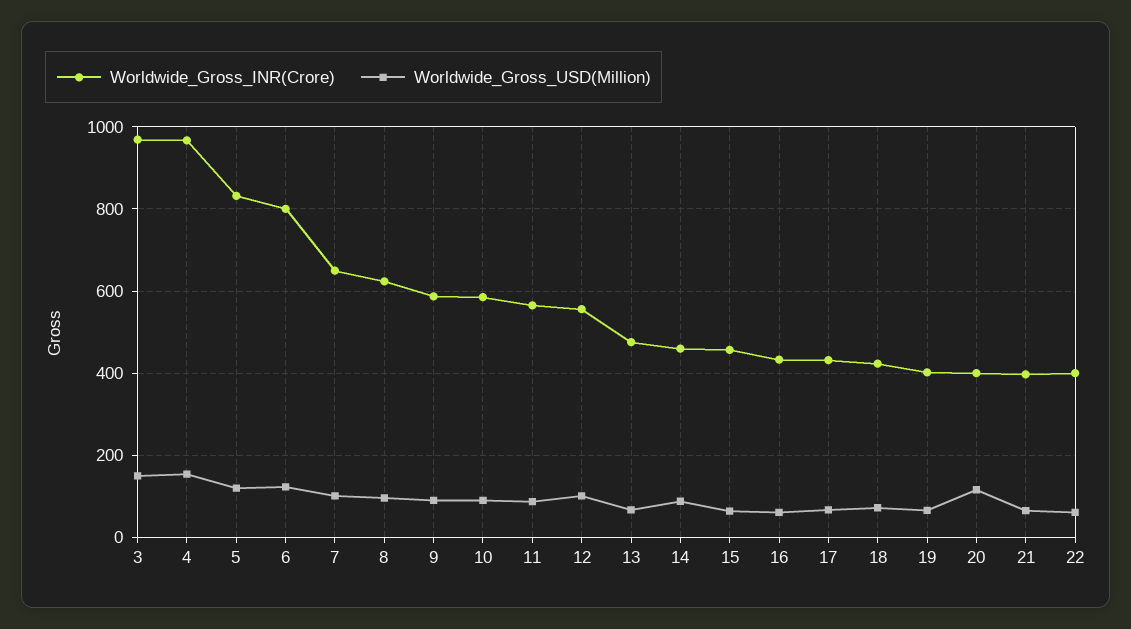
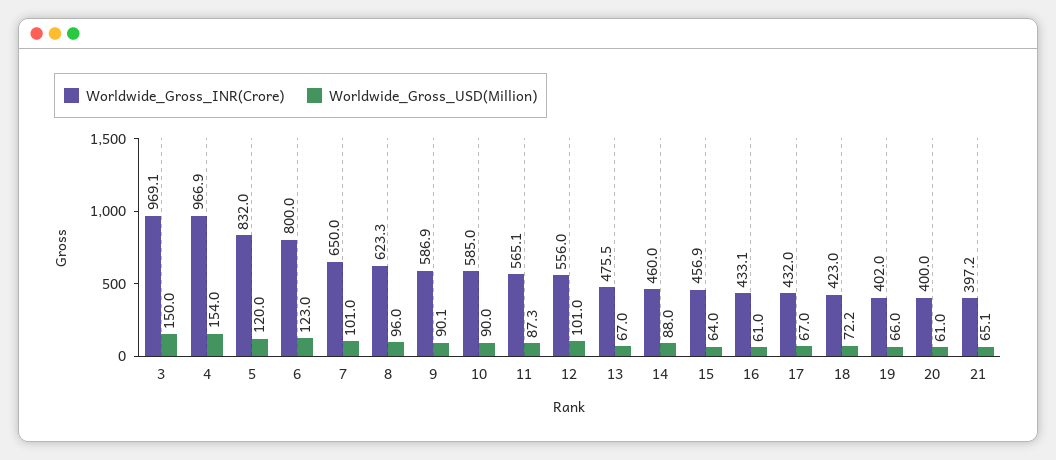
Worldwide_Gross_USD(Million), 20: 120 -> 61
Worldwide_Gross_INR(Crore), 22: 400 -> none
Worldwide_Gross_USD(Million), 22: 60 -> none

